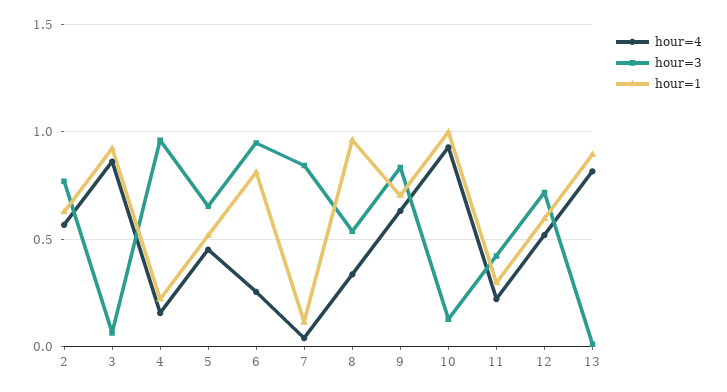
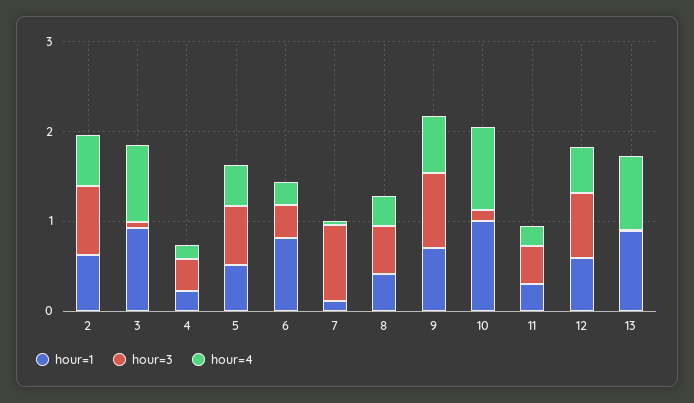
hour=3, 4: 0.95 -> 0.4
hour=3, 6: 0.95 -> 0.4
hour=1, 8: 0.95 -> 0.4

